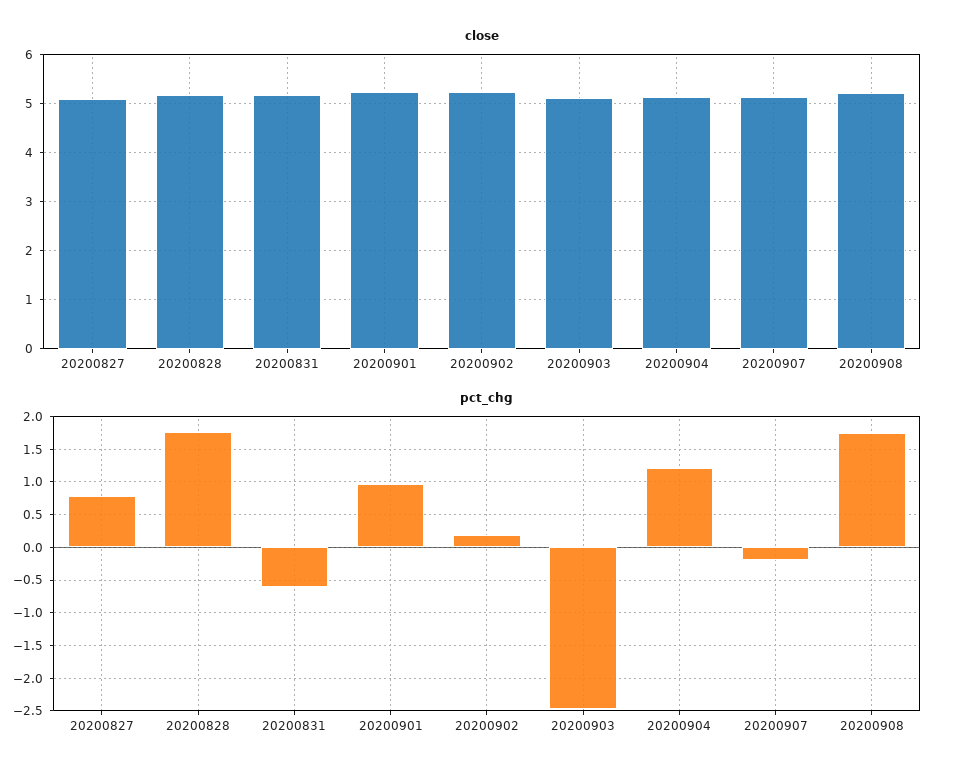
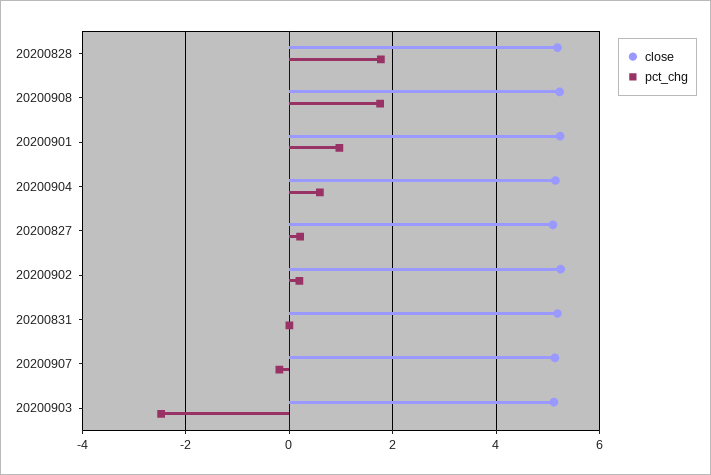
pct_chg, 20200827: 0.8 -> 0.2
pct_chg, 20200831: -0.6 -> 0
pct_chg, 20200904: 1.2 -> 0.6

